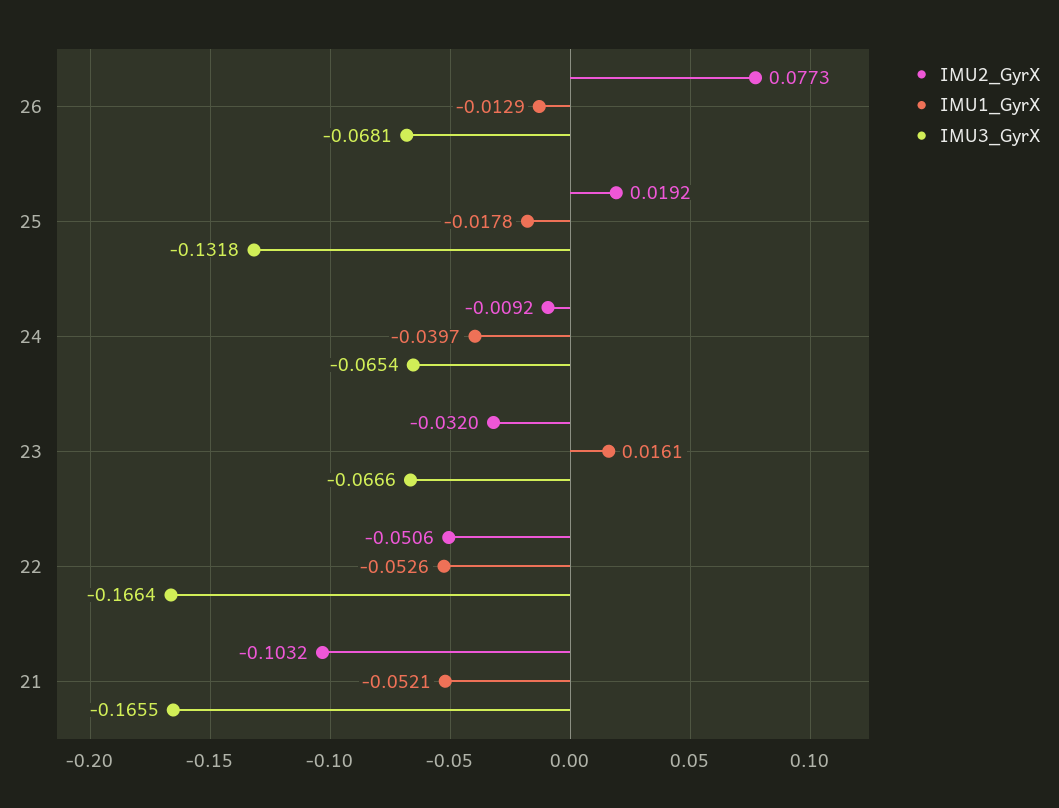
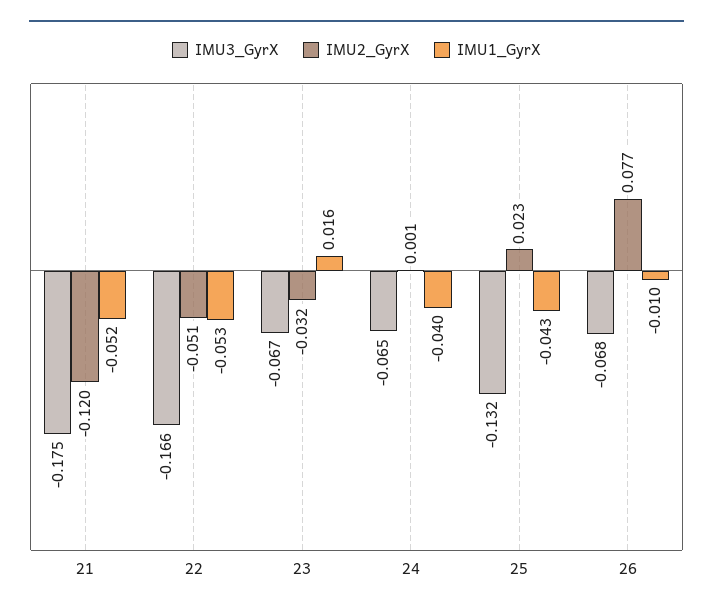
IMU1_GyrX, 26: -0.0129 -> -0.01
IMU2_GyrX, 25: 0.0192 -> 0.023
IMU1_GyrX, 25: -0.0178 -> -0.043
IMU2_GyrX, 24: -0.0092 -> 0.001
IMU2_GyrX, 21: -0.1032 -> -0.12
IMU3_GyrX, 21: -0.1655 -> -0.175

